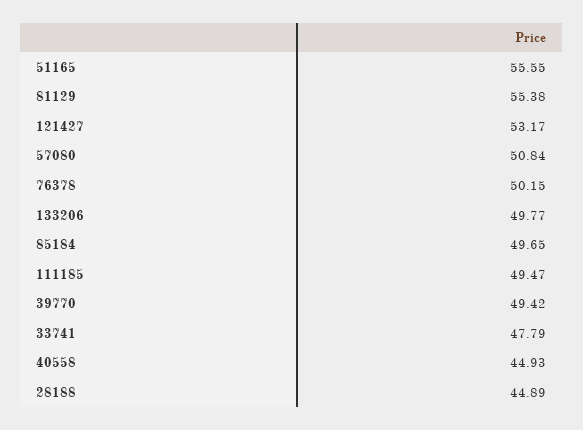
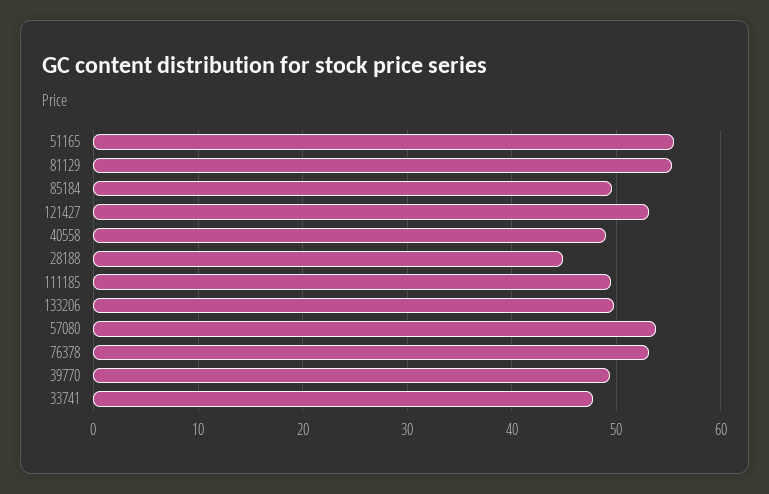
57080: 50.84 -> 54
76378: 50.15 -> 53
40558: 44.93 -> 49

